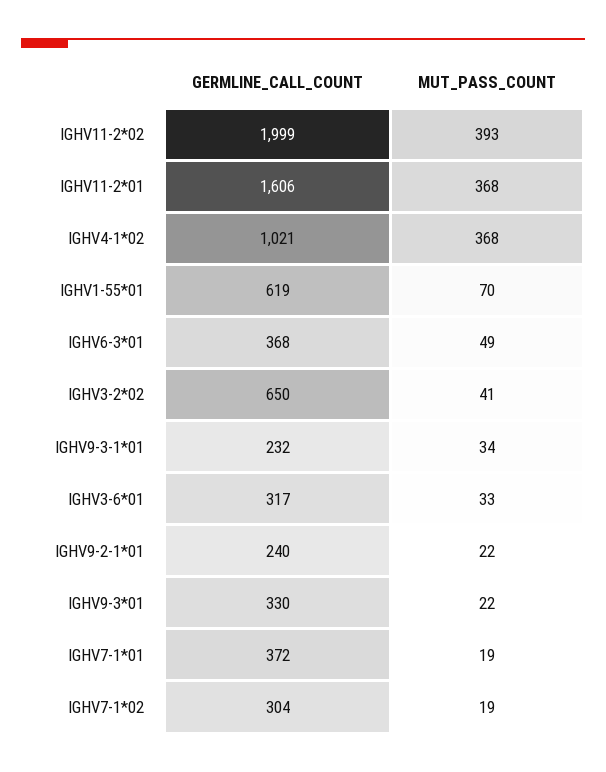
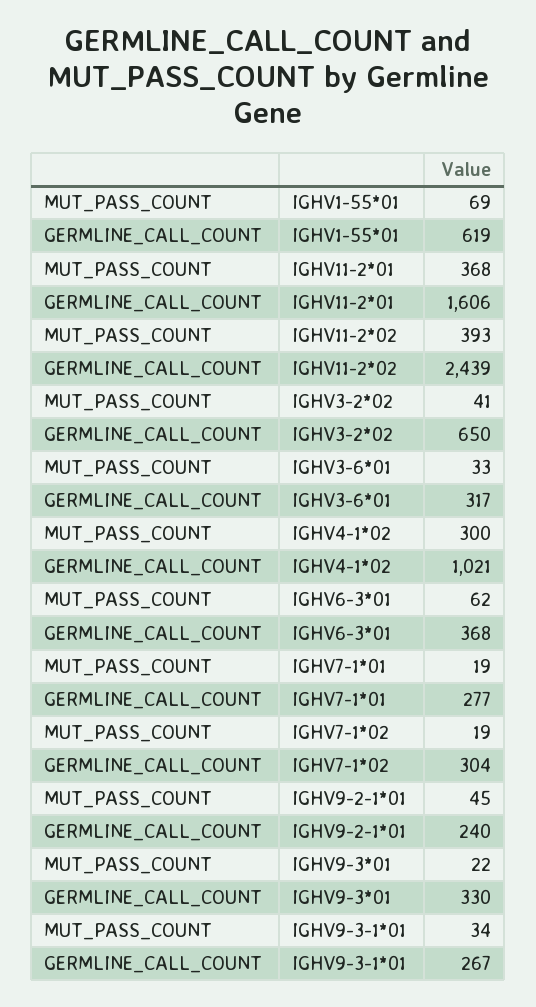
GERMLINE_CALL_COUNT, IGHV11-2*02: 1999 -> 2439
MUT_PASS_COUNT, IGHV4-1*02: 368 -> 300
MUT_PASS_COUNT, IGHV1-55*01: 70 -> 69
MUT_PASS_COUNT, IGHV6-3*01: 49 -> 62
GERMLINE_CALL_COUNT, IGHV9-3-1*01: 232 -> 267
MUT_PASS_COUNT, IGHV9-2-1*01: 22 -> 45
GERMLINE_CALL_COUNT, IGHV7-1*01: 372 -> 277

